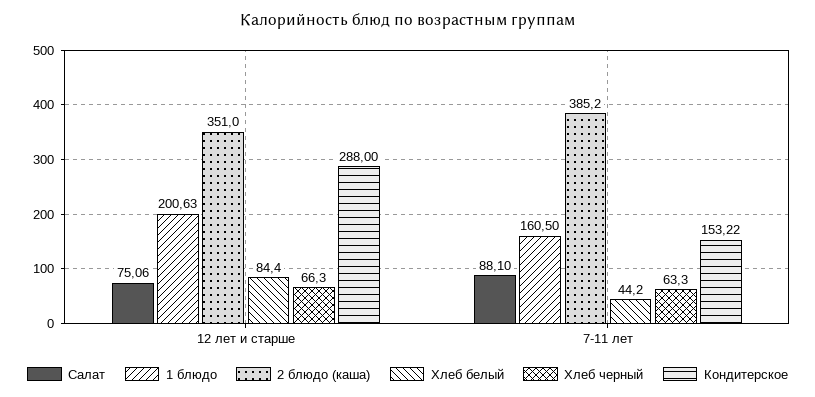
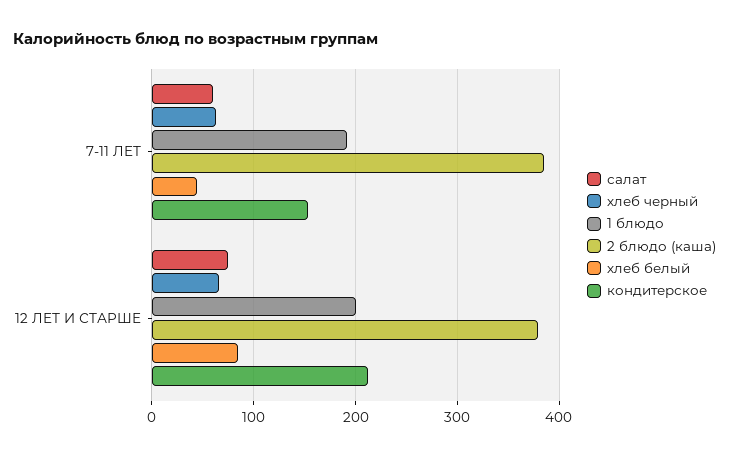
2 блюдо (каша), 12 лет и старше: 351 -> 380
Кондитерское, 12 лет и старше: 288 -> 210
Салат, 7-11 лет: 88.1 -> 60
1 блюдо, 7-11 лет: 160.5 -> 190

